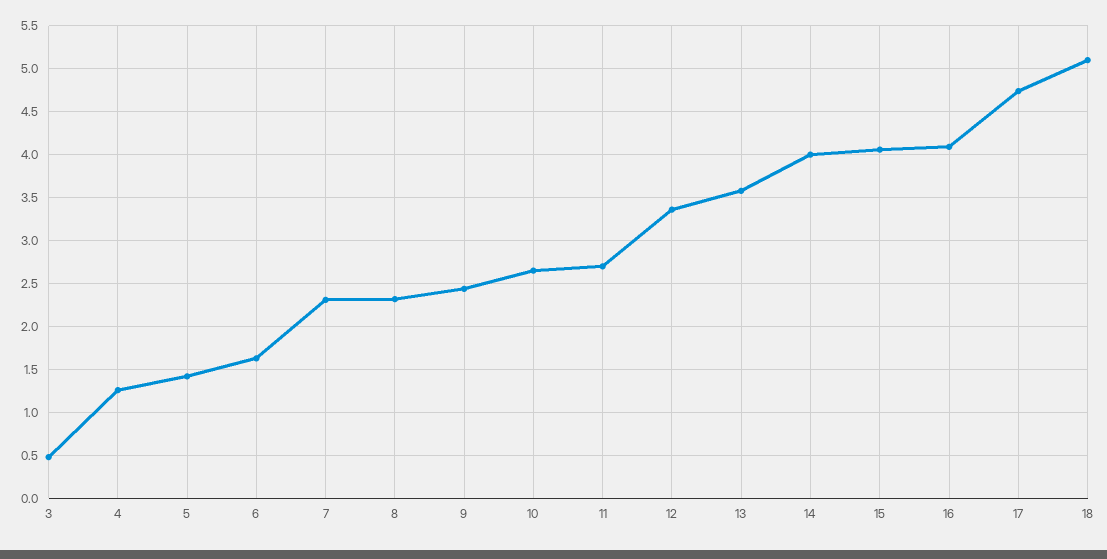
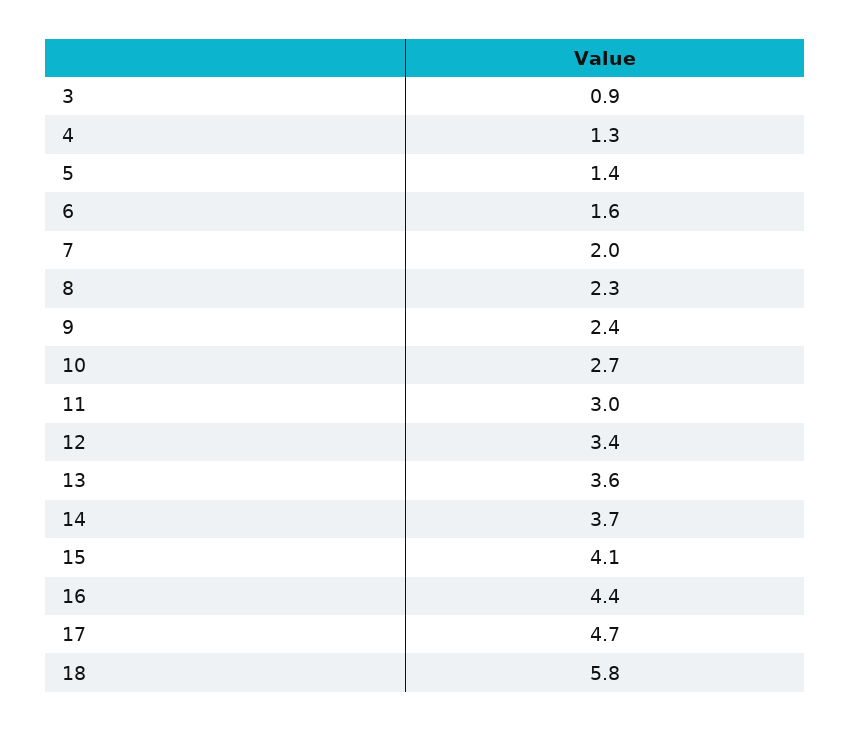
3: 0.5 -> 0.9
7: 2.3 -> 2
11: 2.7 -> 3
14: 4 -> 3.7
16: 4.1 -> 4.4
18: 5.1 -> 5.8

